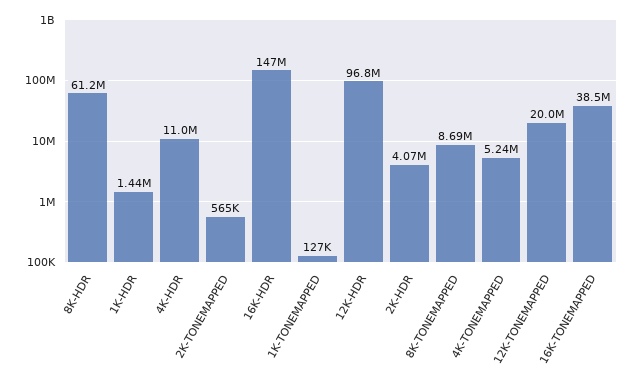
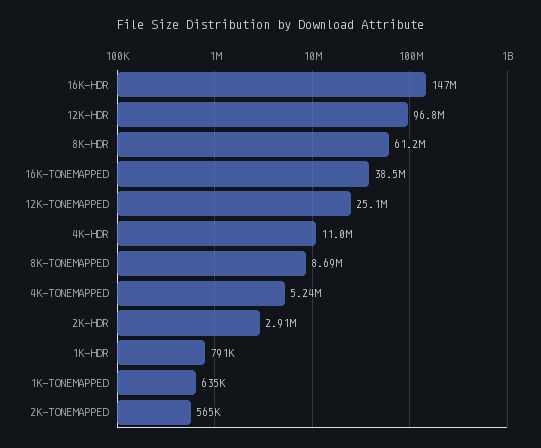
1K-HDR: 1440000 -> 791000
1K-TONEMAPPED: 127000 -> 635000
2K-HDR: 4070000 -> 2910000
12K-TONEMAPPED: 20000000 -> 25100000

